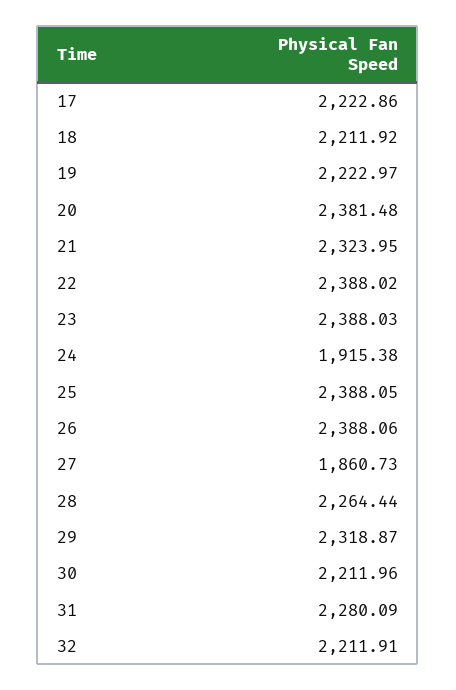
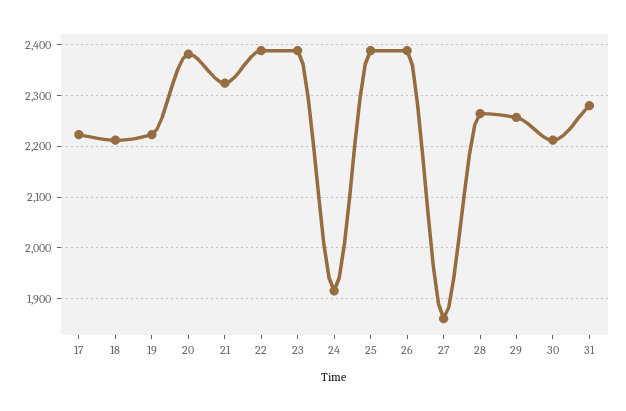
29: 2318.87 -> 2260
32: 2211.91 -> none

